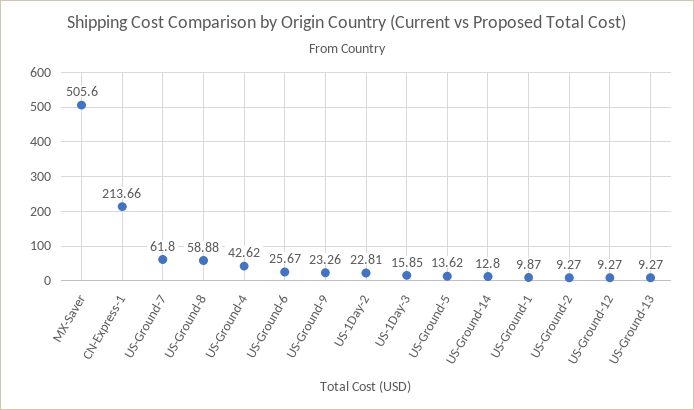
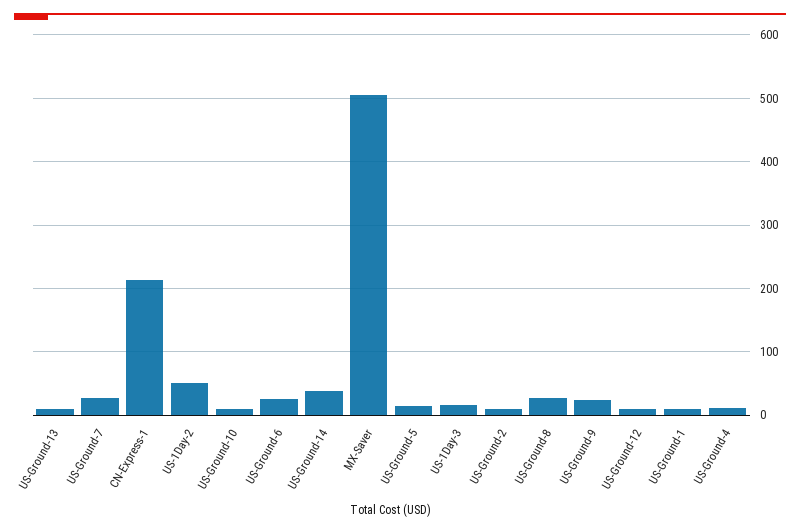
US-Ground-7: 61.8 -> 30
US-Ground-8: 58.88 -> 30
US-Ground-4: 42.62 -> 10
US-1Day-2: 22.81 -> 50
US-Ground-14: 12.8 -> 40
US-Ground-10: none -> 10

